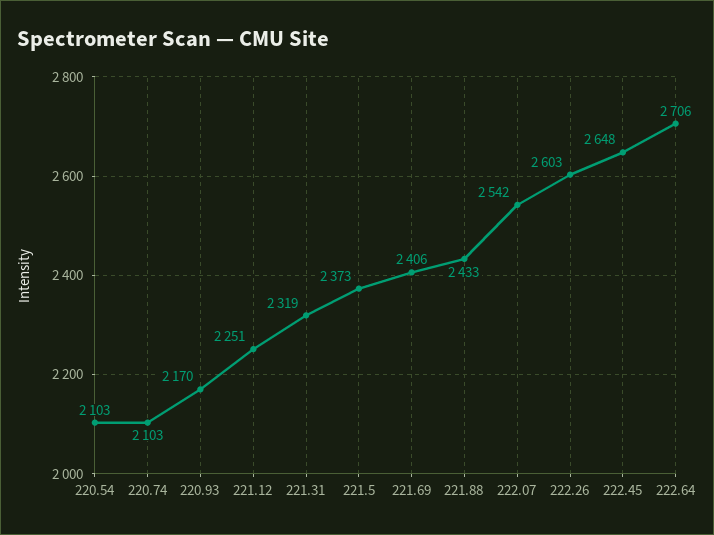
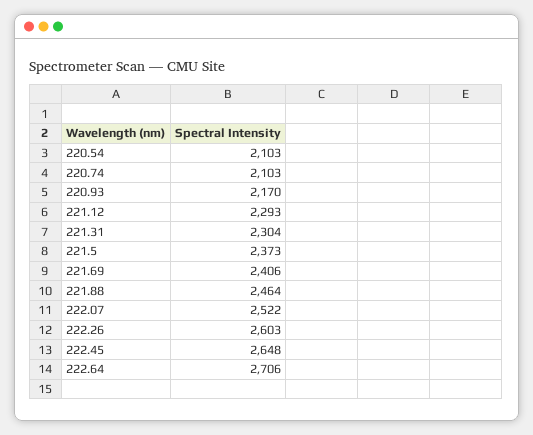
221.12: 2251 -> 2293
221.31: 2319 -> 2304
221.88: 2433 -> 2464
222.07: 2542 -> 2522

